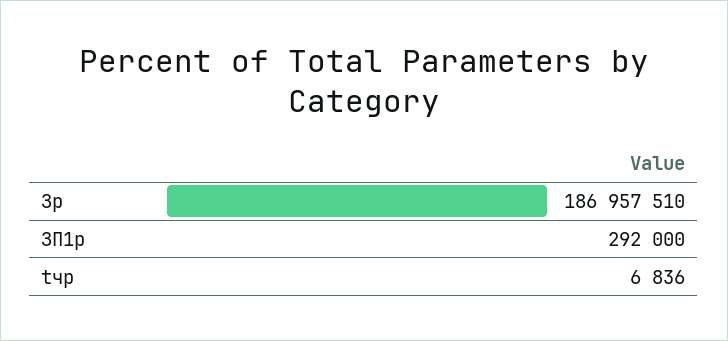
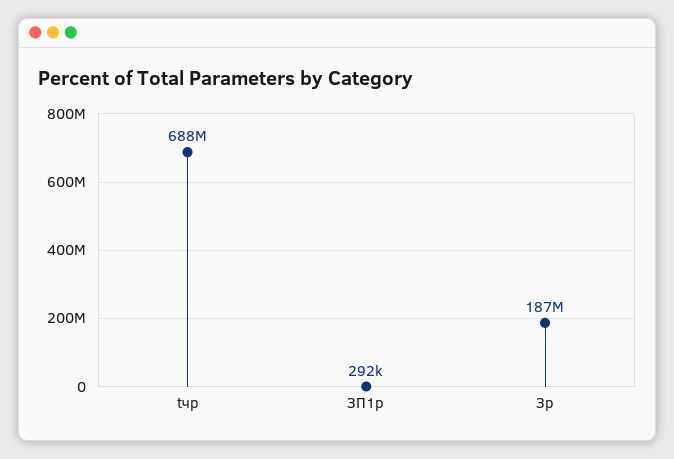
tчр: 6836 -> 688000000

